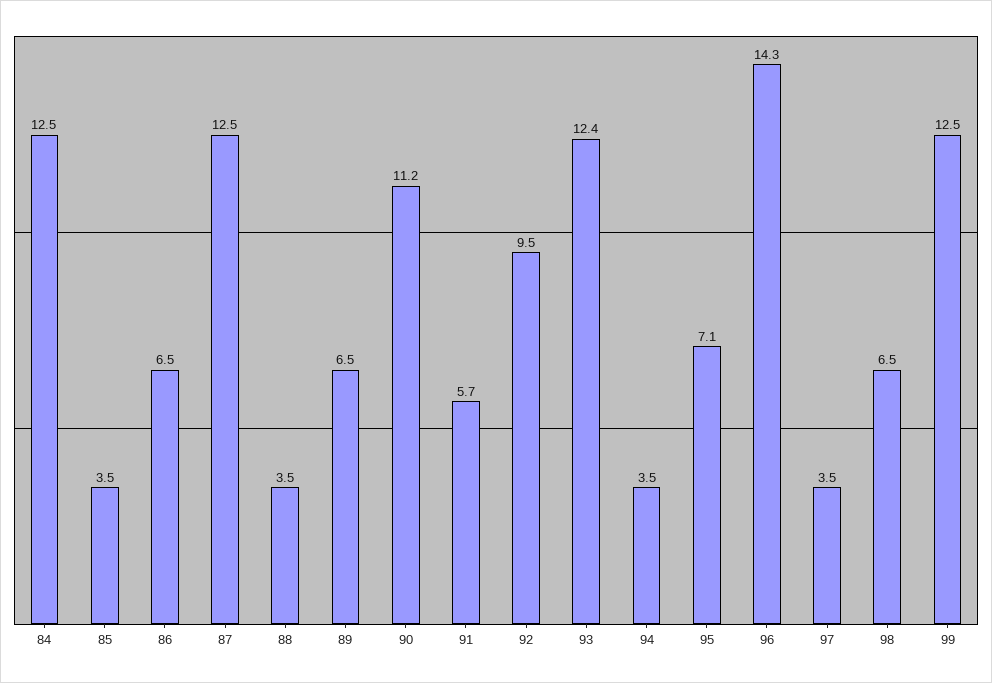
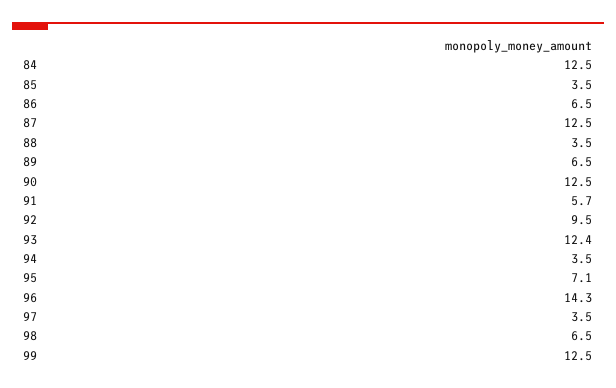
90: 11.2 -> 12.5

